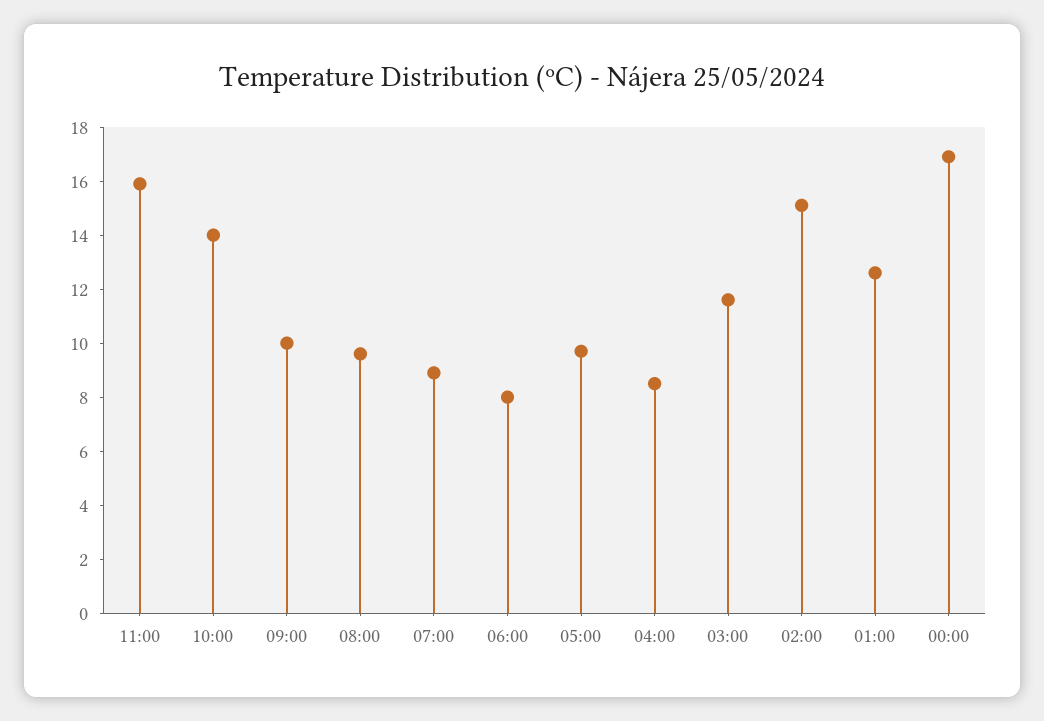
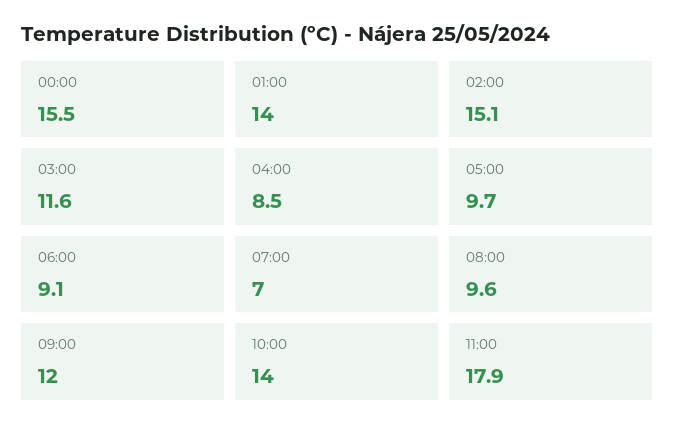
11:00: 16 -> 17.9
09:00: 10 -> 12
07:00: 9 -> 7
06:00: 8 -> 9.1
01:00: 12.5 -> 14
00:00: 17 -> 15.5

